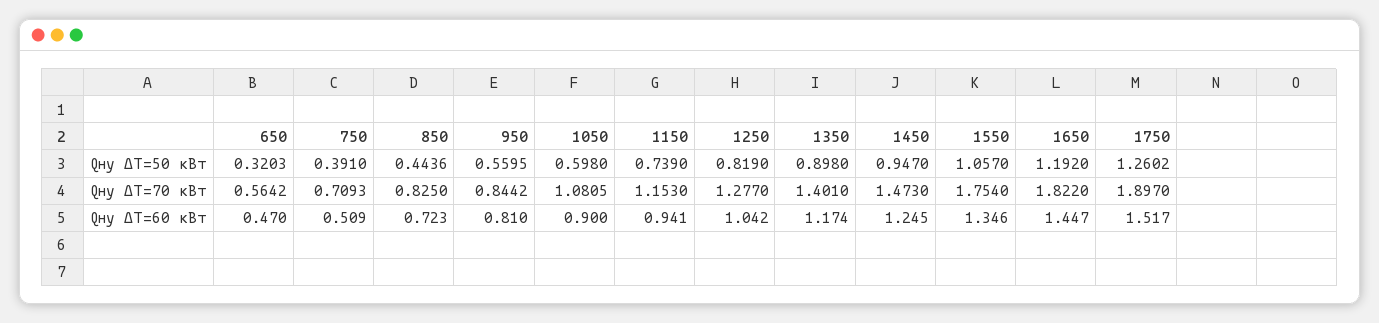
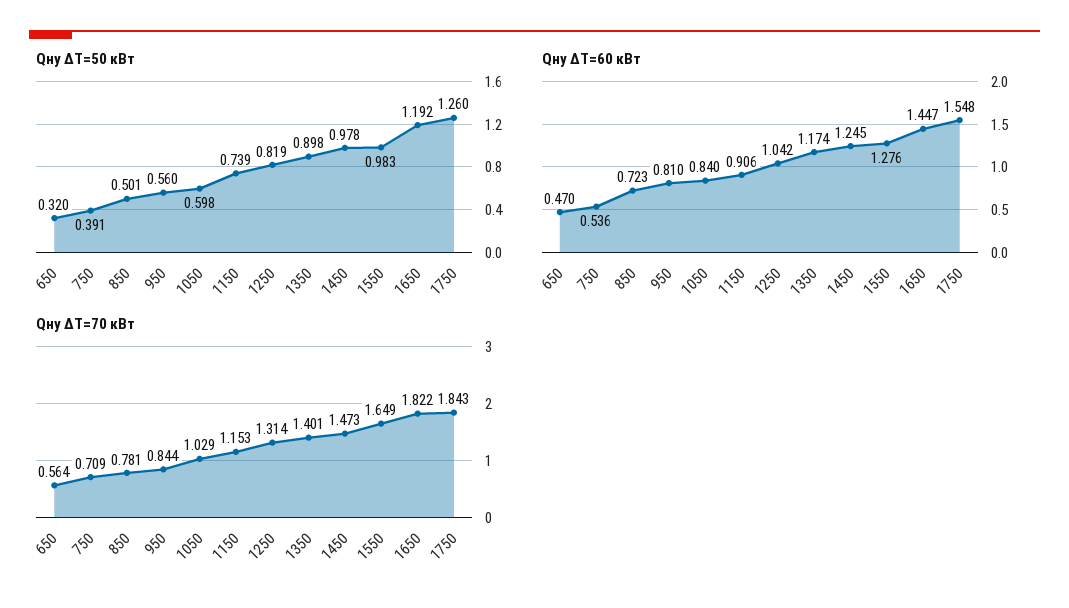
Qну ΔT=50 кВт, 850: 0.4436 -> 0.501
Qну ΔT=50 кВт, 1450: 0.947 -> 0.978
Qну ΔT=50 кВт, 1550: 1.057 -> 0.983
Qну ΔT=70 кВт, 850: 0.825 -> 0.781
Qну ΔT=70 кВт, 1050: 1.0805 -> 1.029
Qну ΔT=70 кВт, 1250: 1.277 -> 1.314
Qну ΔT=70 кВт, 1550: 1.754 -> 1.649
Qну ΔT=70 кВт, 1750: 1.897 -> 1.843
Qну ΔT=60 кВт, 750: 0.509 -> 0.536
Qну ΔT=60 кВт, 1050: 0.9 -> 0.84
Qну ΔT=60 кВт, 1150: 0.941 -> 0.906
Qну ΔT=60 кВт, 1550: 1.346 -> 1.276
Qну ΔT=60 кВт, 1750: 1.517 -> 1.548

